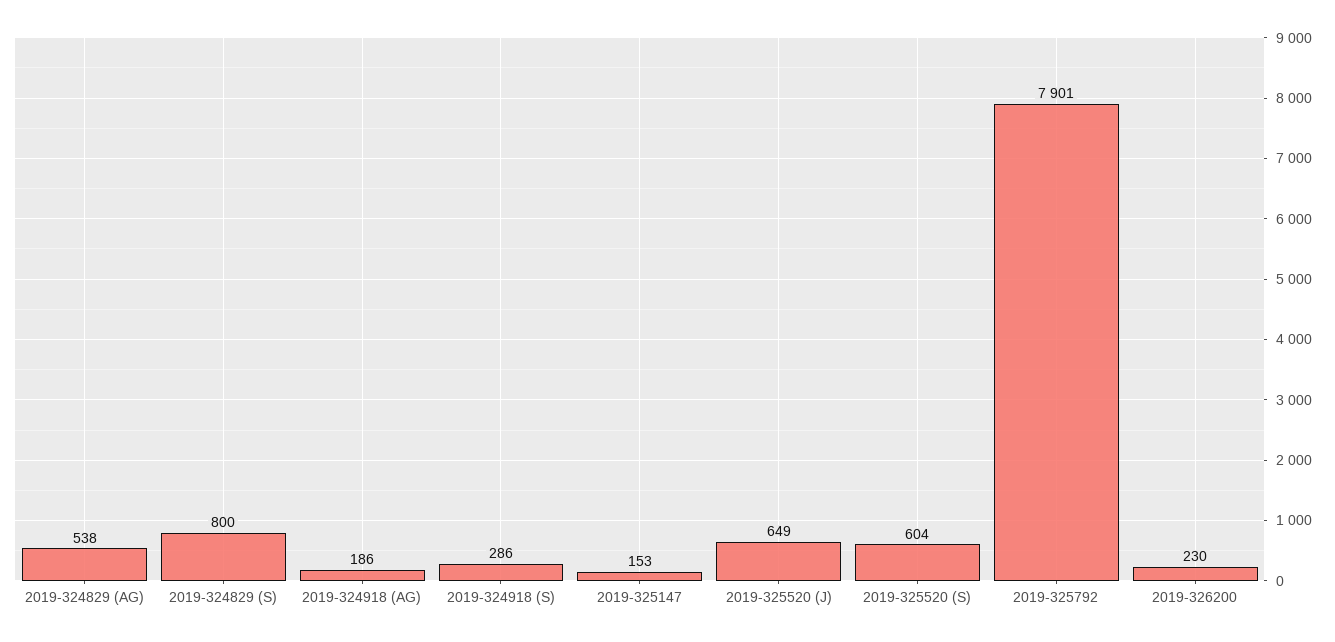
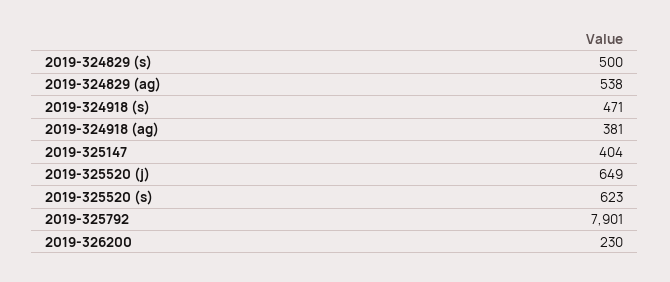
2019-324829 (S): 800 -> 500
2019-324918 (AG): 186 -> 381
2019-324918 (S): 286 -> 471
2019-325147: 153 -> 404
2019-325520 (S): 604 -> 623

